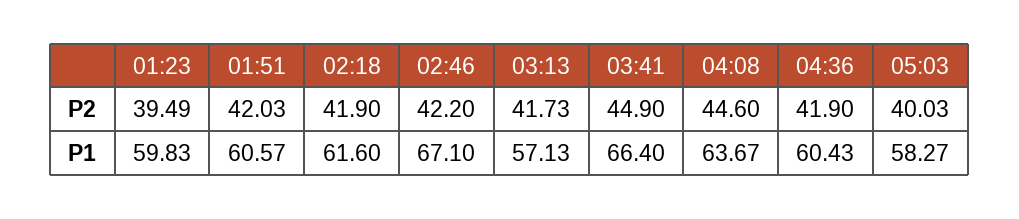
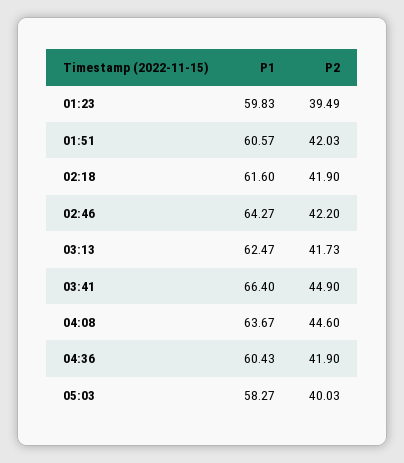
02:46, P1: 67.1 -> 64.27
03:13, P1: 57.13 -> 62.47

